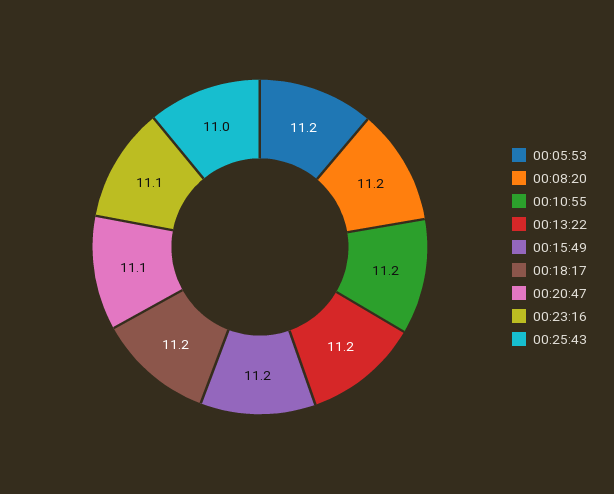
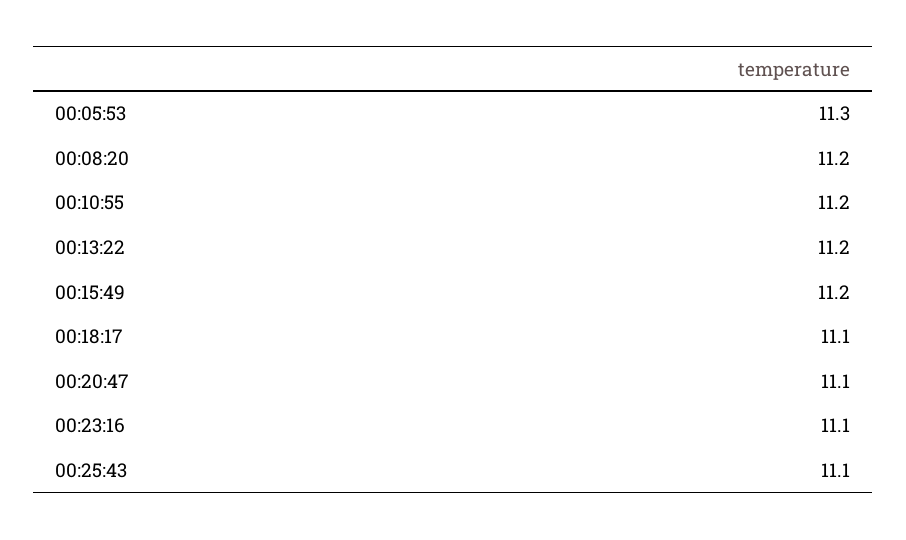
00:05:53: 11.2 -> 11.3
00:18:17: 11.2 -> 11.1
00:25:43: 11 -> 11.1

